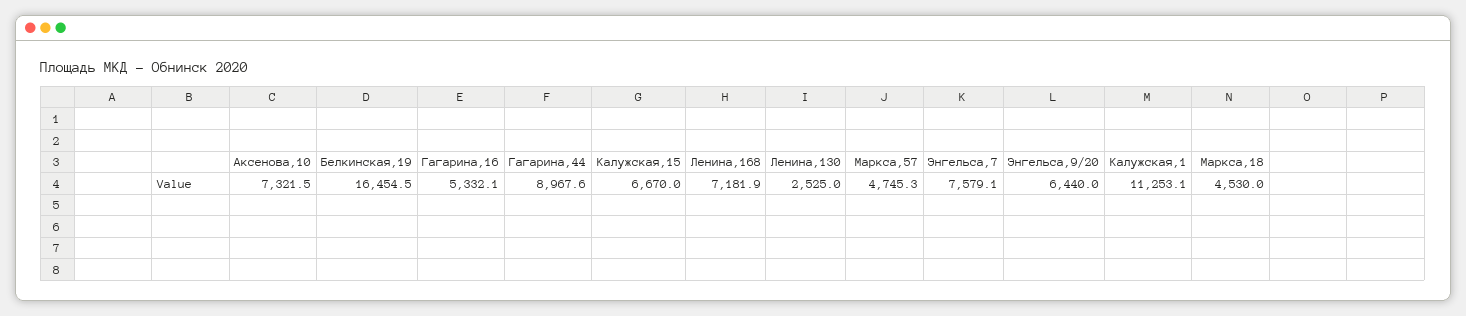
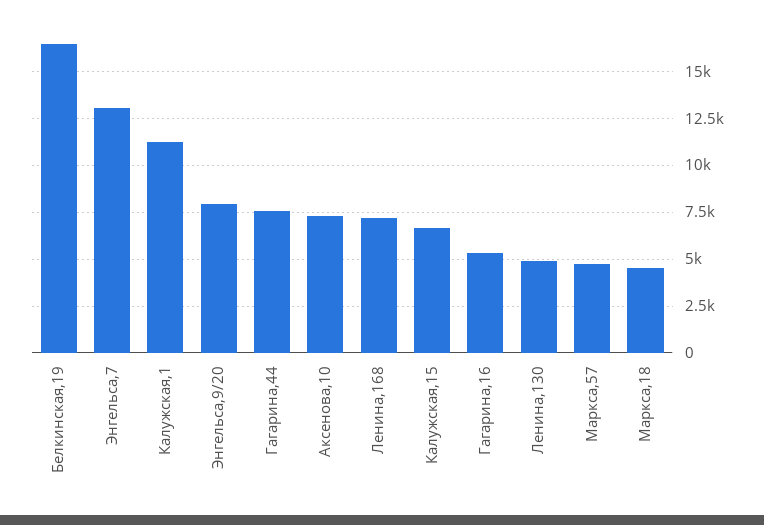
Гагарина,44: 8967.6 -> 7500
Ленина,130: 2525 -> 5000
Энгельса,7: 7579.1 -> 13000
Энгельса,9/20: 6440 -> 8000

